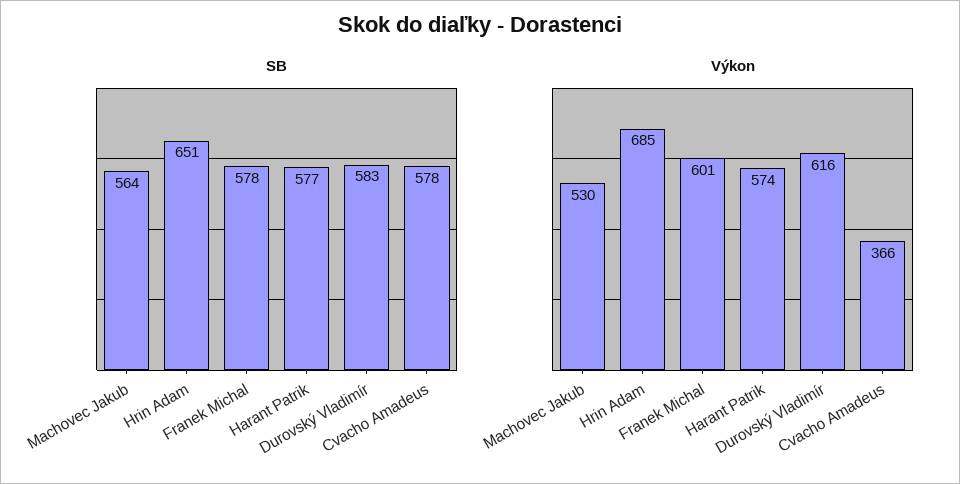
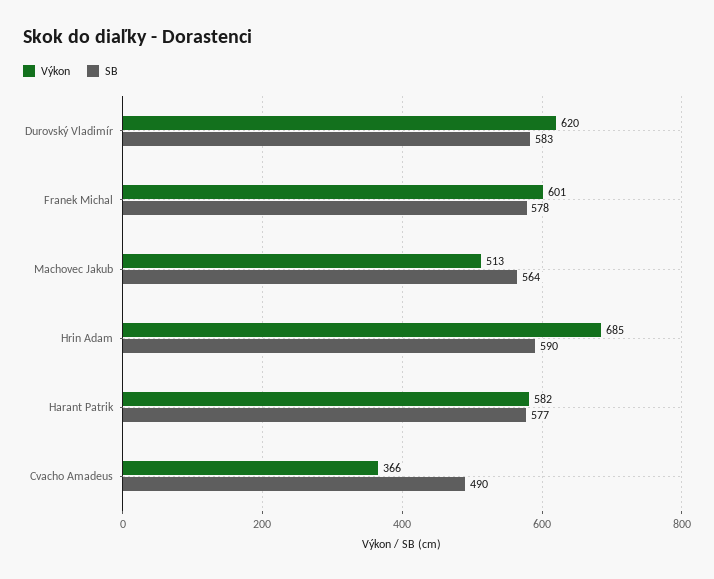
SB, Hrin Adam: 651 -> 590
SB, Cvacho Amadeus: 578 -> 490
Výkon, Machovec Jakub: 530 -> 513
Výkon, Harant Patrik: 574 -> 582
Výkon, Durovský Vladimír: 616 -> 620

